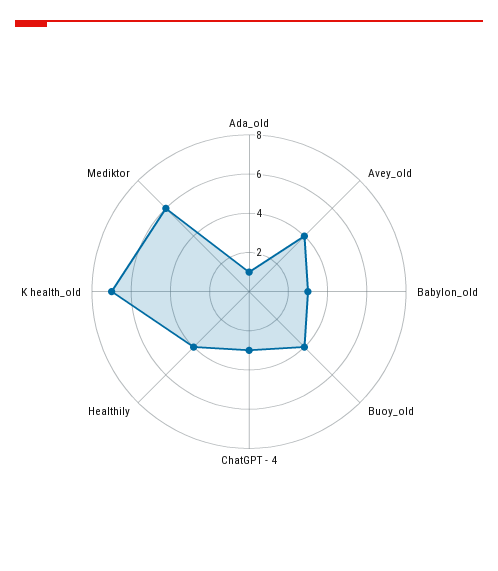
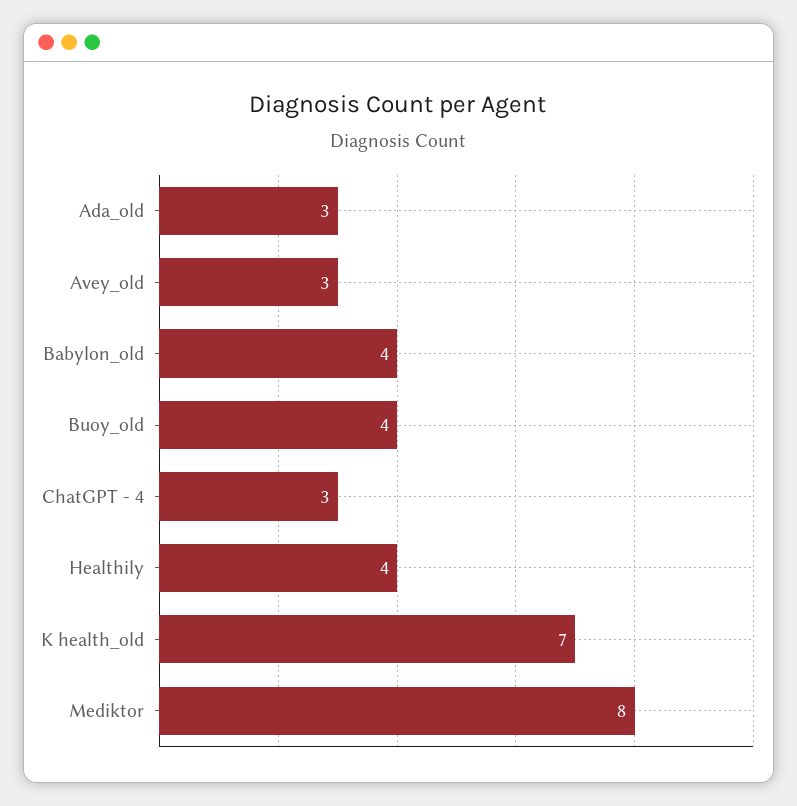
Ada_old: 1 -> 3
Avey_old: 4 -> 3
Babylon_old: 3 -> 4
Mediktor: 6 -> 8

